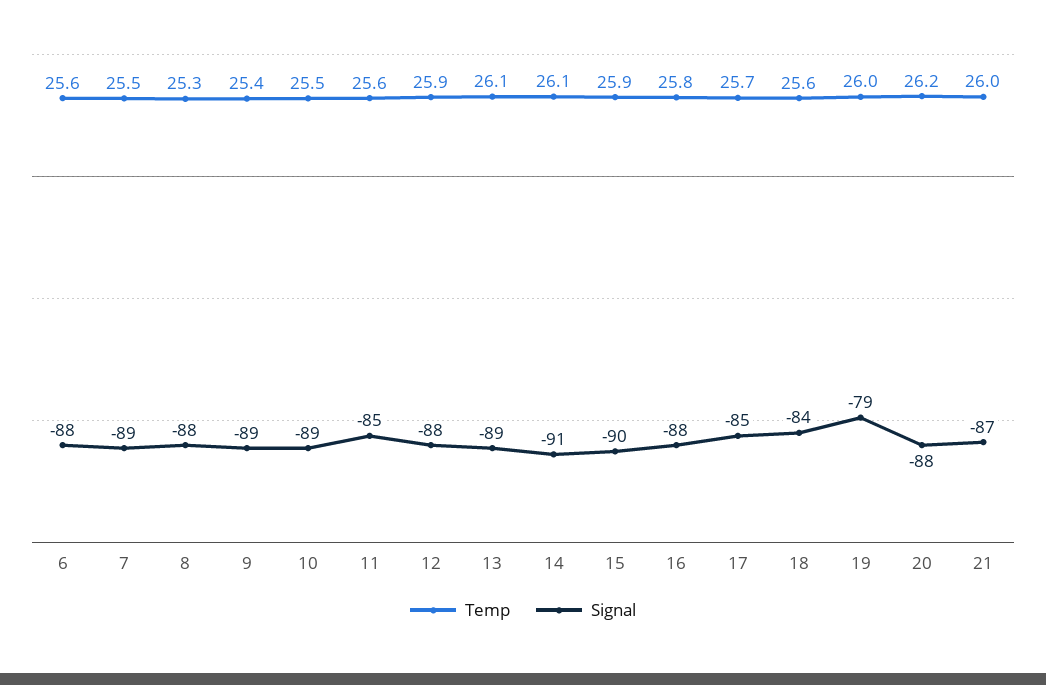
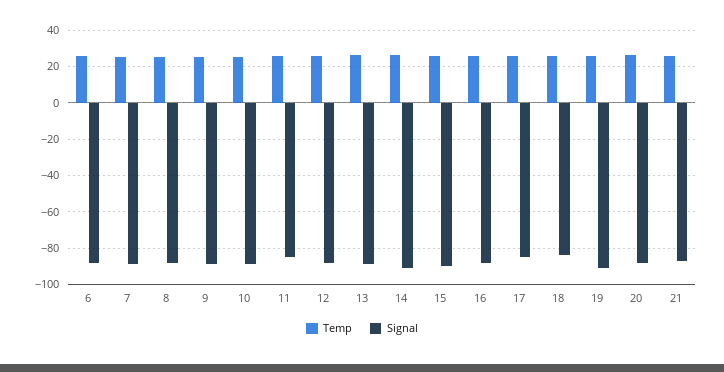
Signal, 19: -79 -> -90

